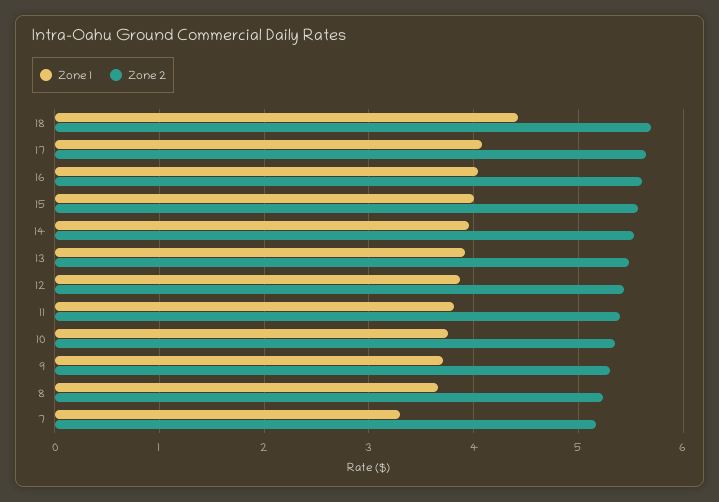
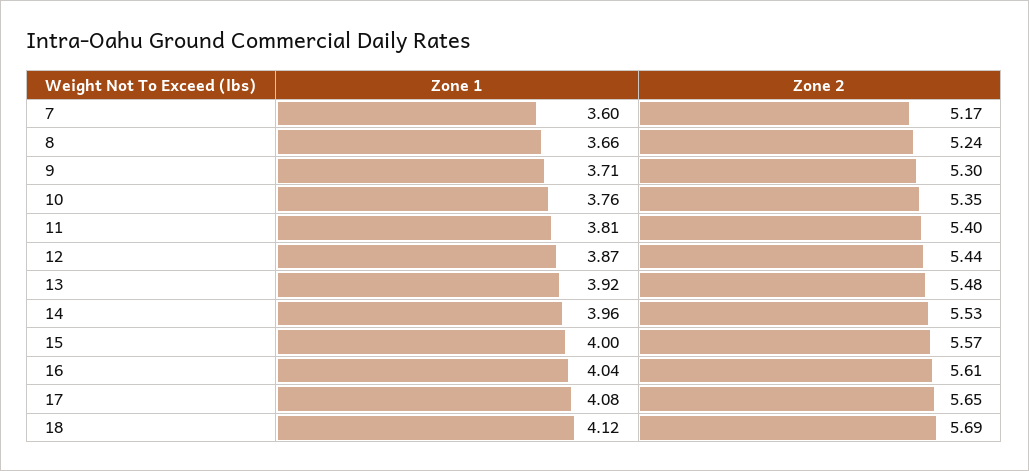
Zone 1, 18: 4.4 -> 4.12
Zone 1, 7: 3.3 -> 3.6

